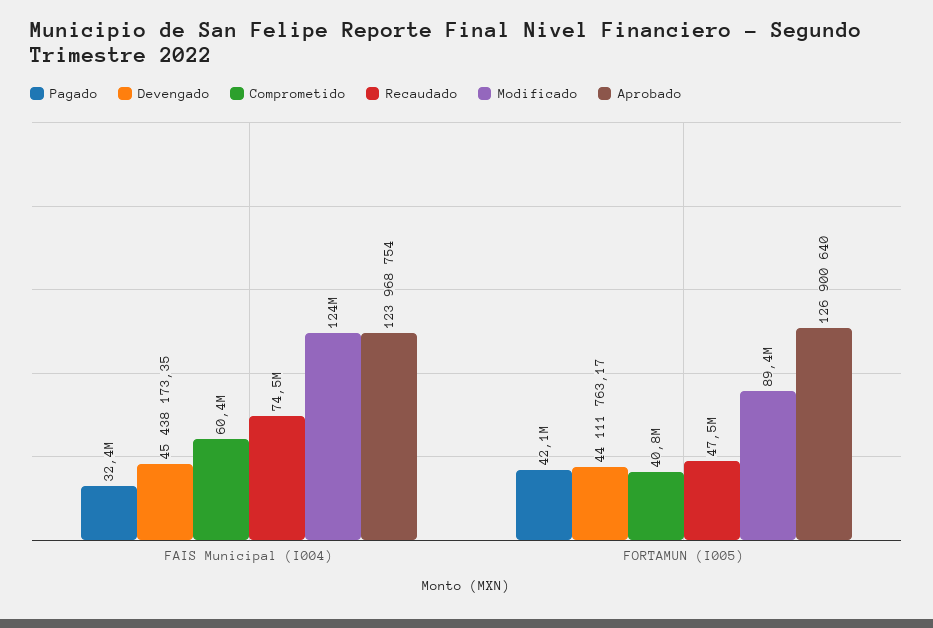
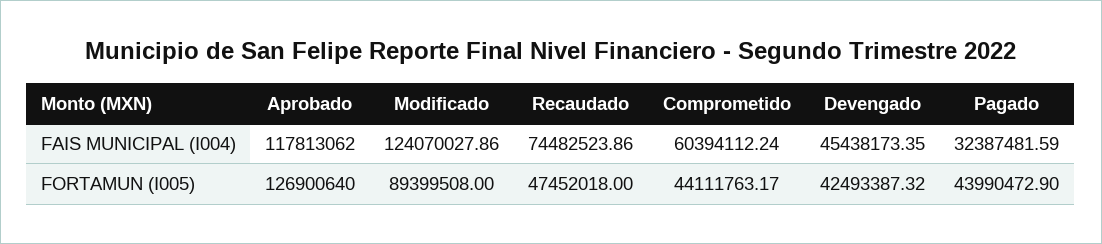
Aprobado, FAIS Municipal (I004): 123968754 -> 117813062
Pagado, FORTAMUN (I005): 42100000 -> 43990472.9
Devengado, FORTAMUN (I005): 44111763.17 -> 42493387.32
Comprometido, FORTAMUN (I005): 40800000 -> 44111763.17

